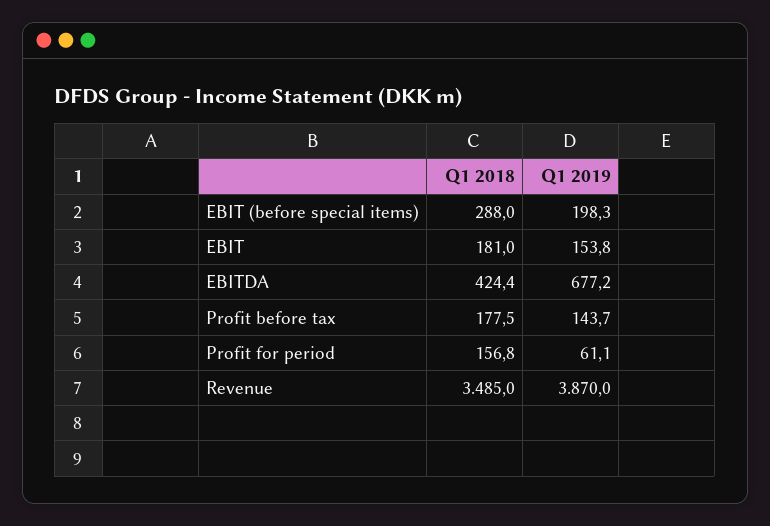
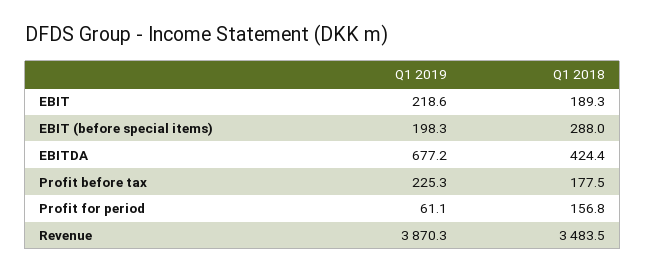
Q1 2018, EBIT: 181 -> 189.3
Q1 2019, EBIT: 153.8 -> 218.6
Q1 2019, Profit before tax: 143.7 -> 225.3
Q1 2018, Revenue: 3485 -> 3483.5
Q1 2019, Revenue: 3870 -> 3870.3

